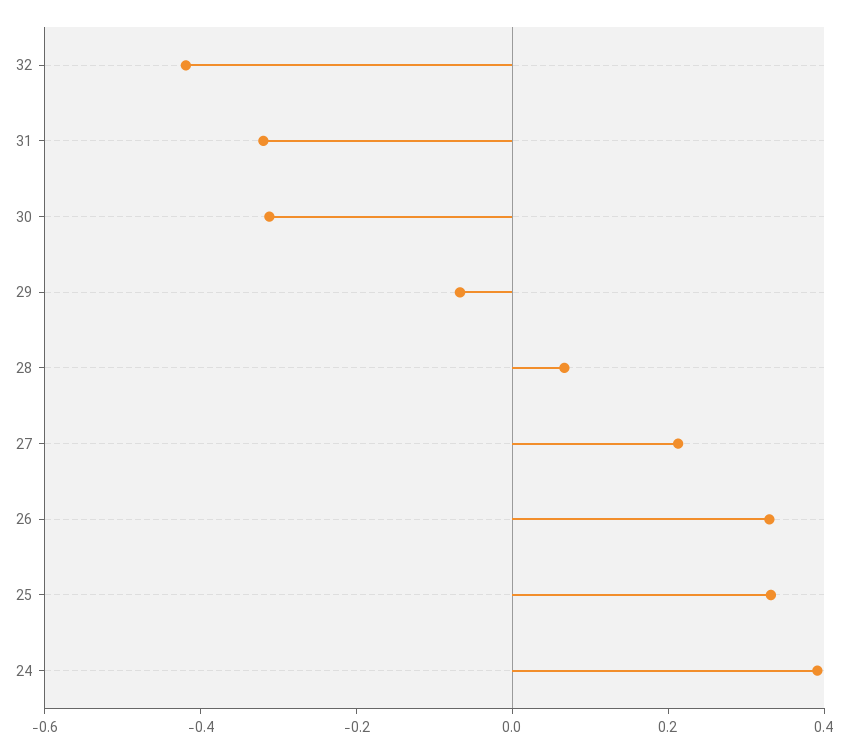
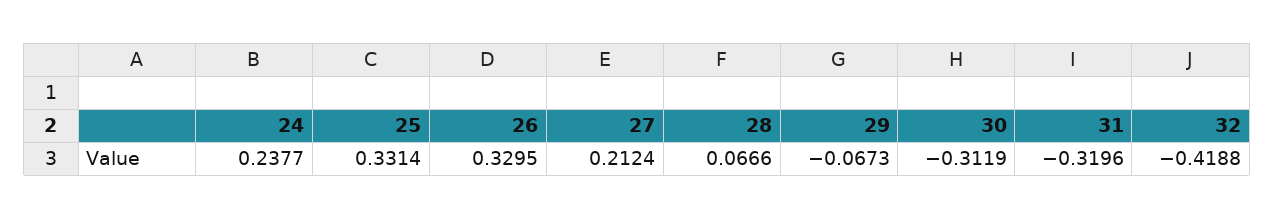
24: 0.4 -> 0.2377

